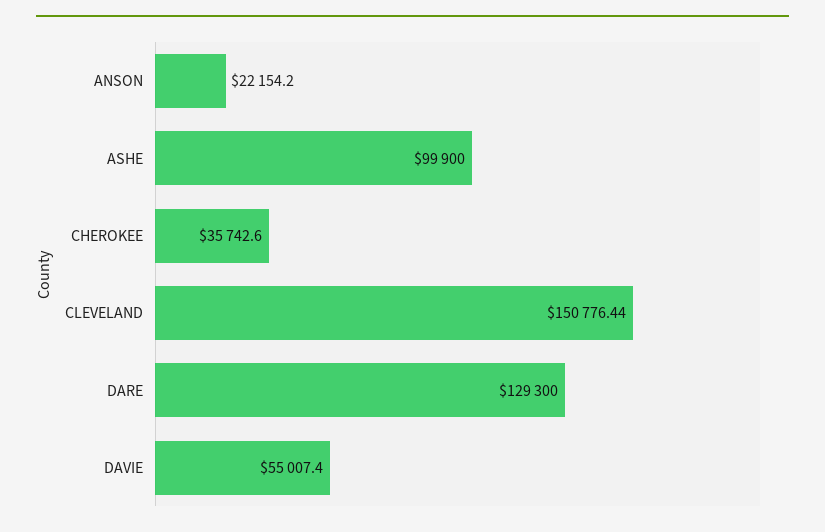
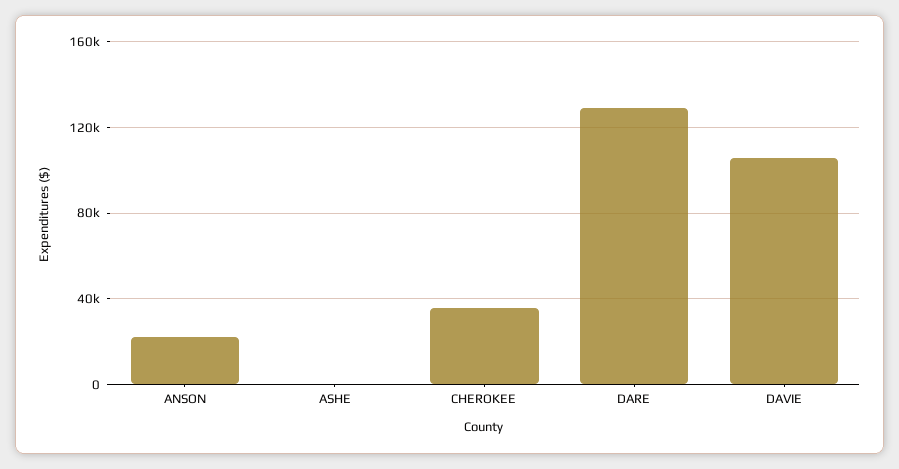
ASHE: 99900 -> 0
CLEVELAND: 150776.44 -> none
DAVIE: 55007.4 -> 105000

